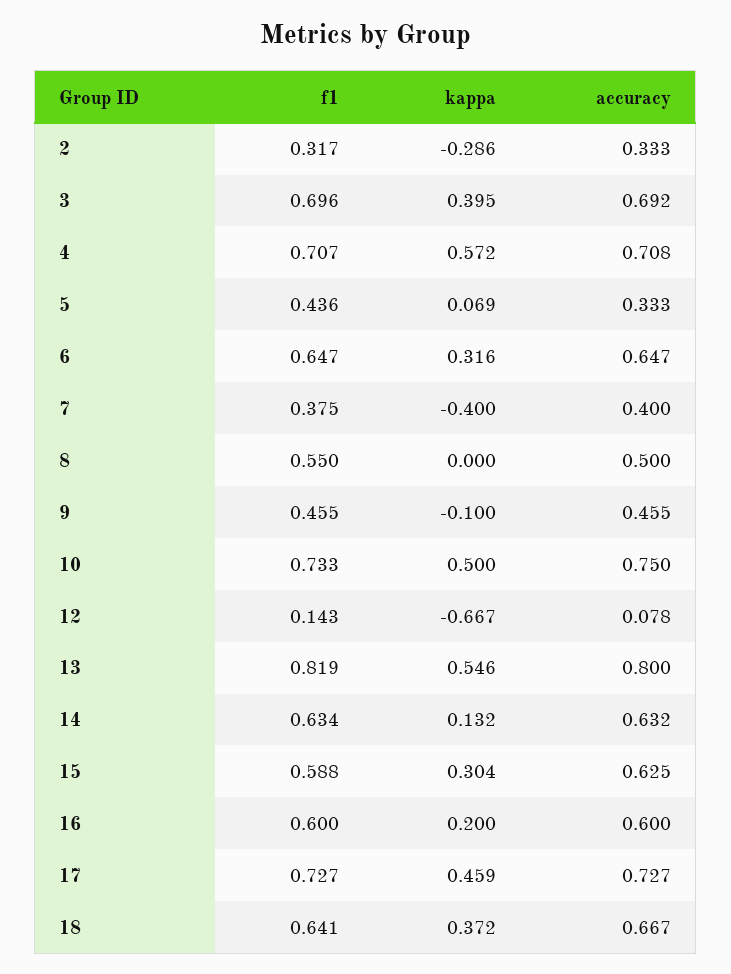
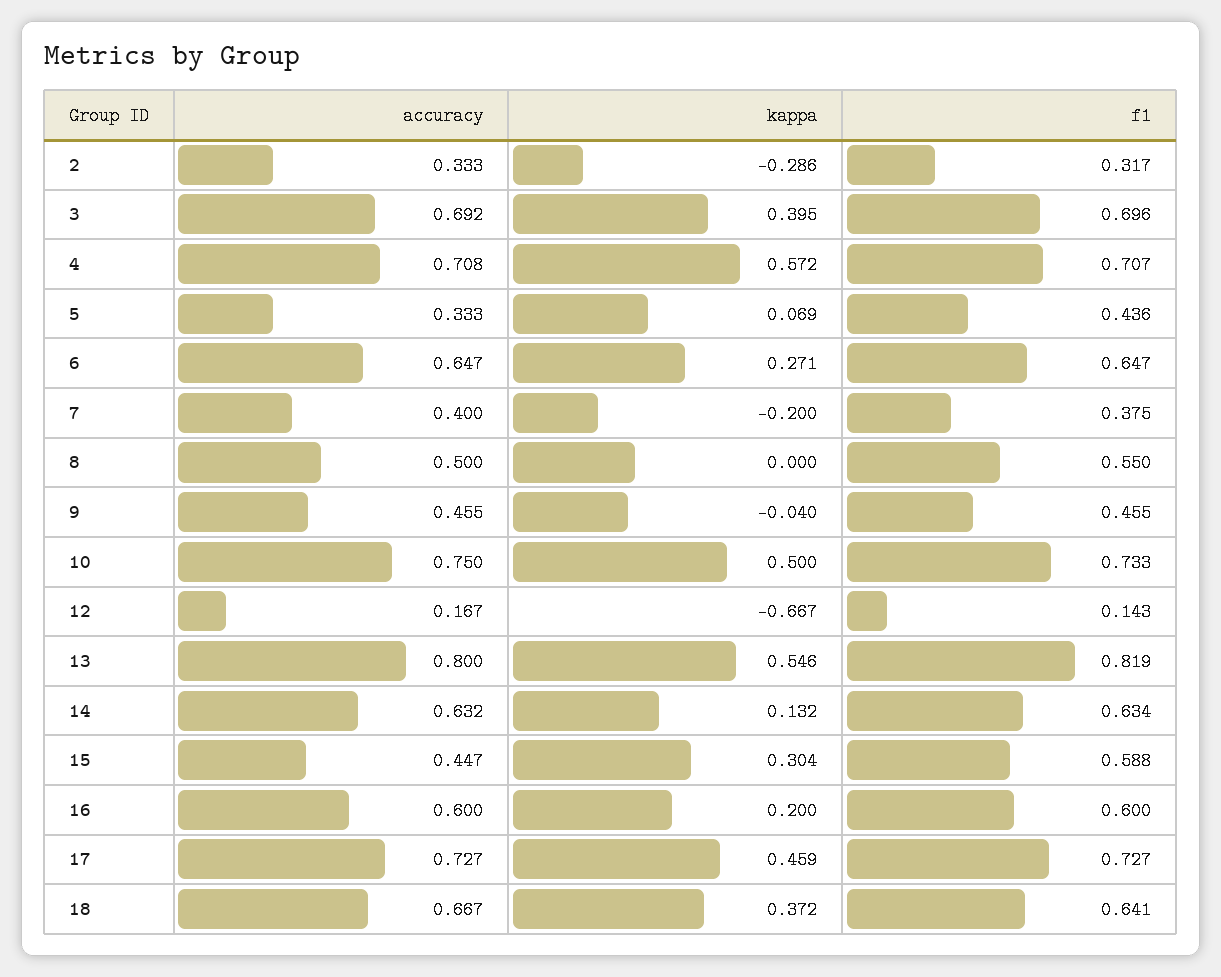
kappa, 6: 0.316 -> 0.271
kappa, 7: -0.4 -> -0.2
kappa, 9: -0.1 -> -0.04
accuracy, 12: 0.078 -> 0.167
accuracy, 15: 0.625 -> 0.447

